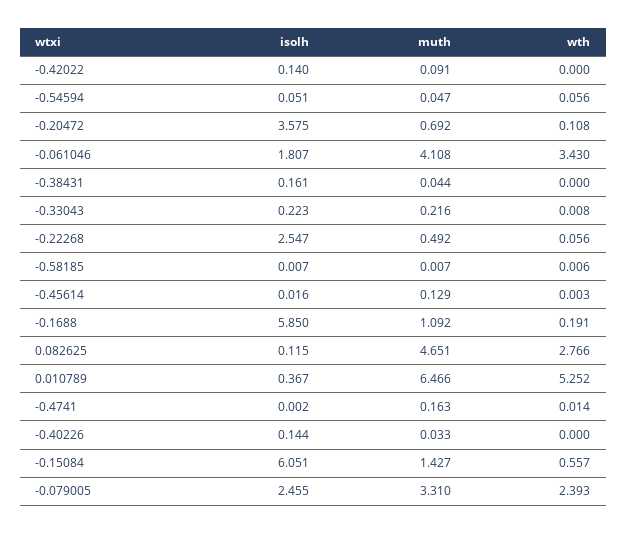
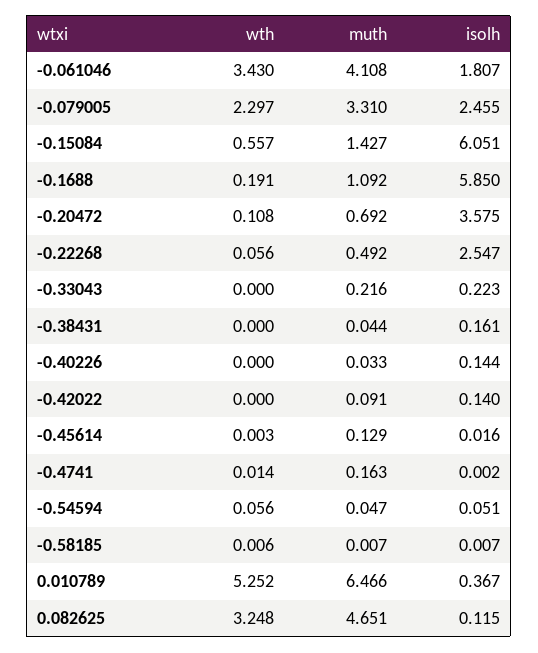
wth, -0.33043: 0.008 -> 0
wth, 0.082625: 2.766 -> 3.248
wth, -0.079005: 2.393 -> 2.297

